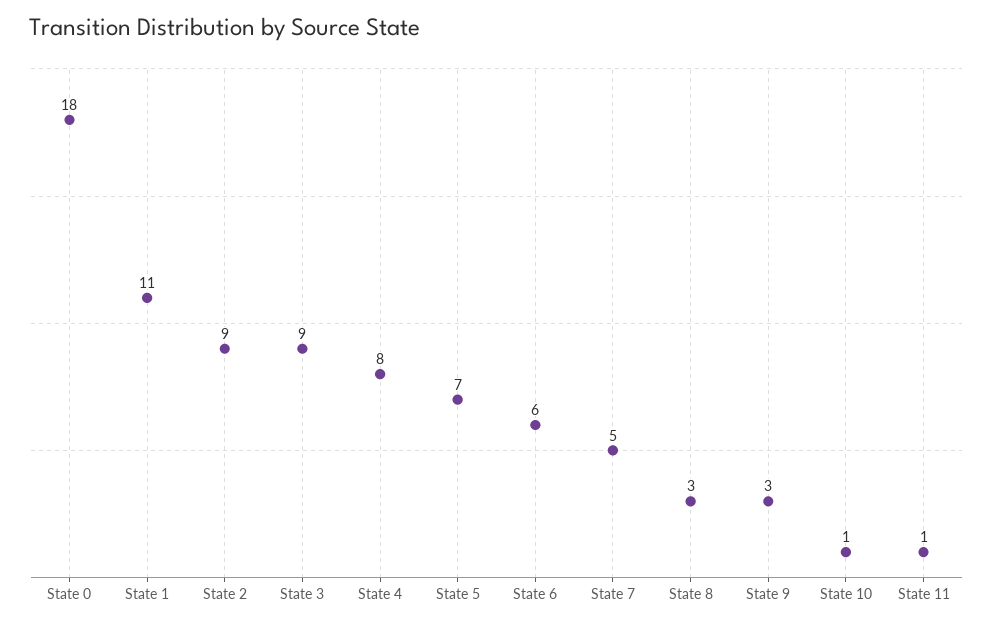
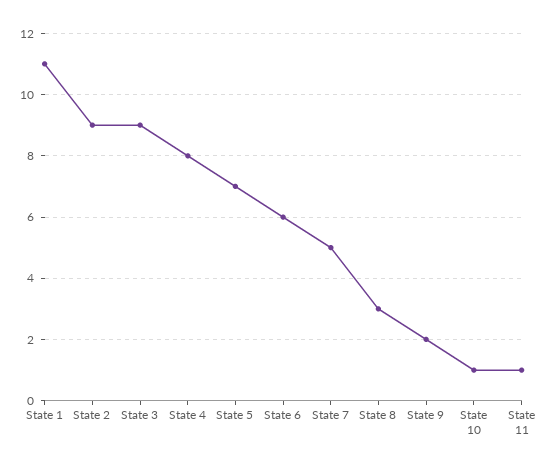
State 0: 18 -> none
State 9: 3 -> 2

